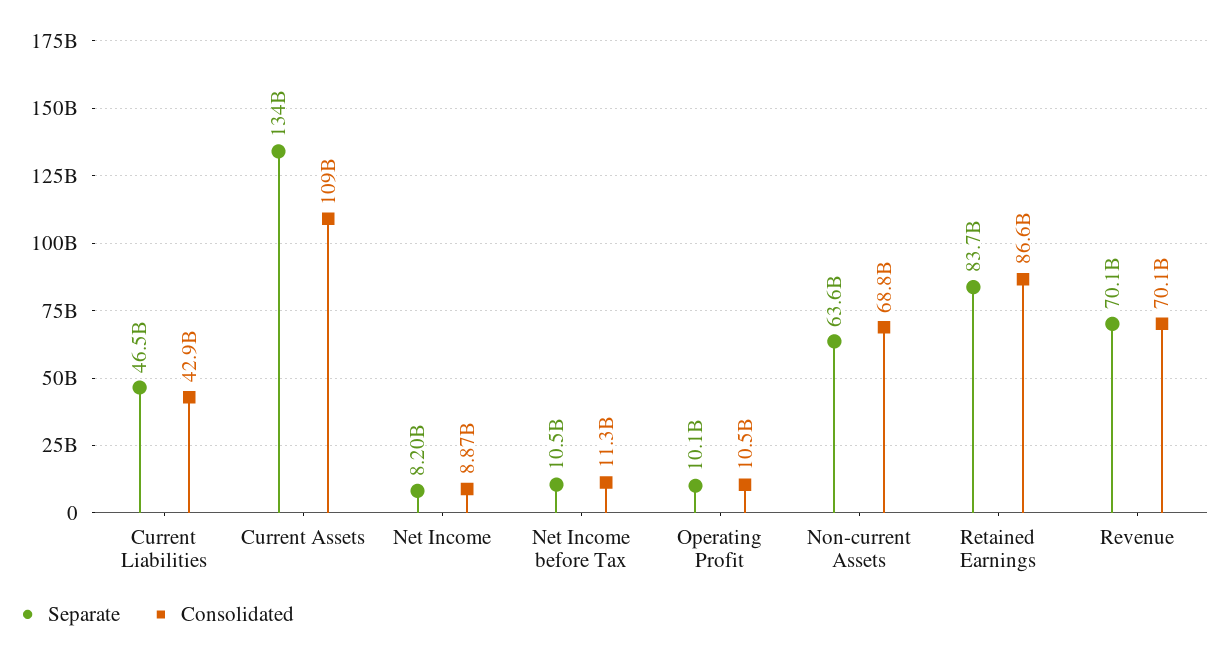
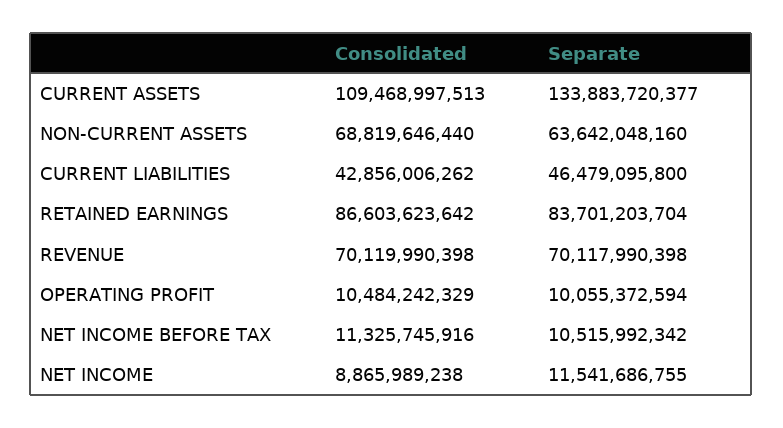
Separate, Net Income: 8200000000 -> 11541686755

